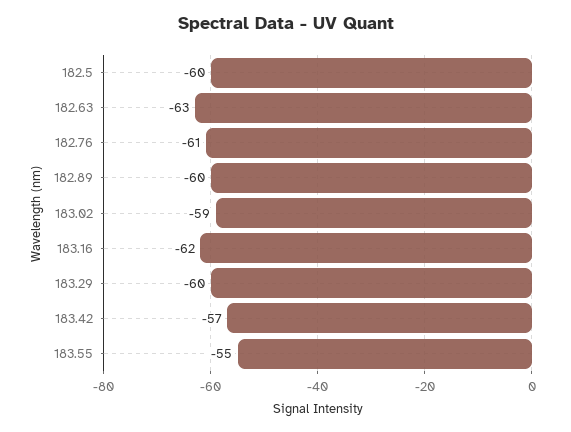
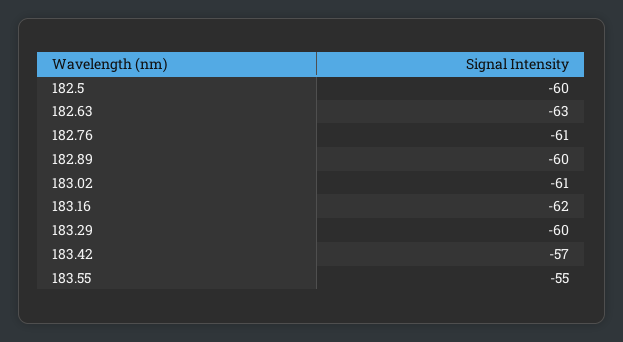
183.02: -59 -> -61

